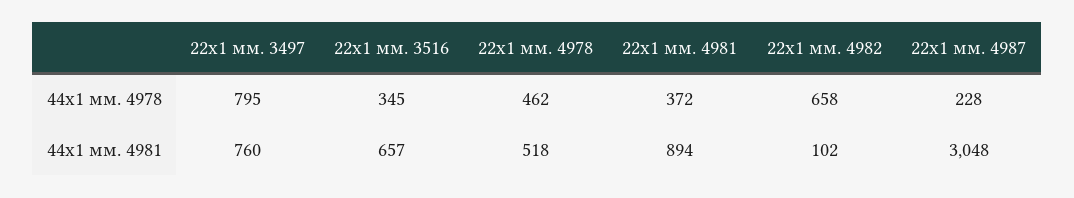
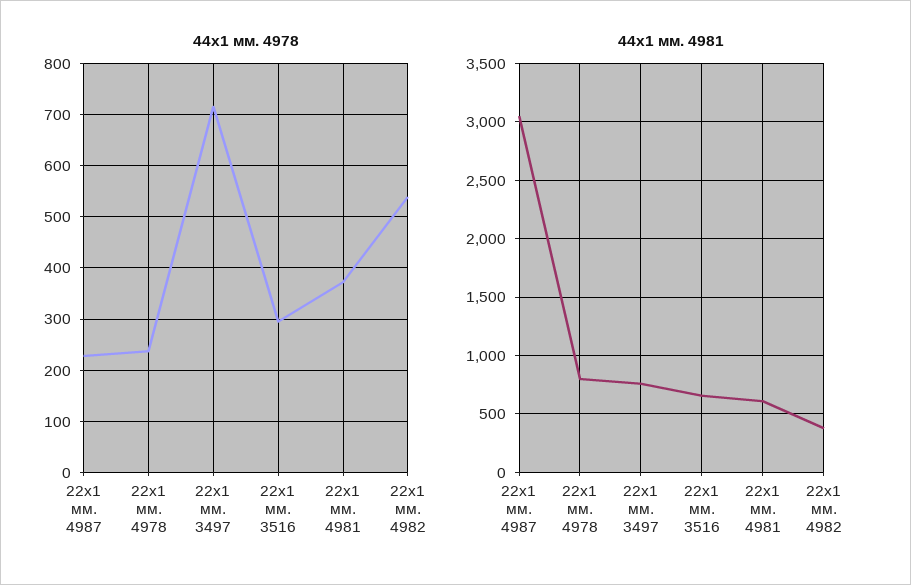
44x1 мм. 4978, 22x1 мм. 3497: 795 -> 720
44x1 мм. 4978, 22x1 мм. 3516: 345 -> 300
44x1 мм. 4978, 22x1 мм. 4978: 462 -> 240
44x1 мм. 4978, 22x1 мм. 4982: 658 -> 540
44x1 мм. 4981, 22x1 мм. 4978: 518 -> 800
44x1 мм. 4981, 22x1 мм. 4981: 894 -> 600
44x1 мм. 4981, 22x1 мм. 4982: 102 -> 400

